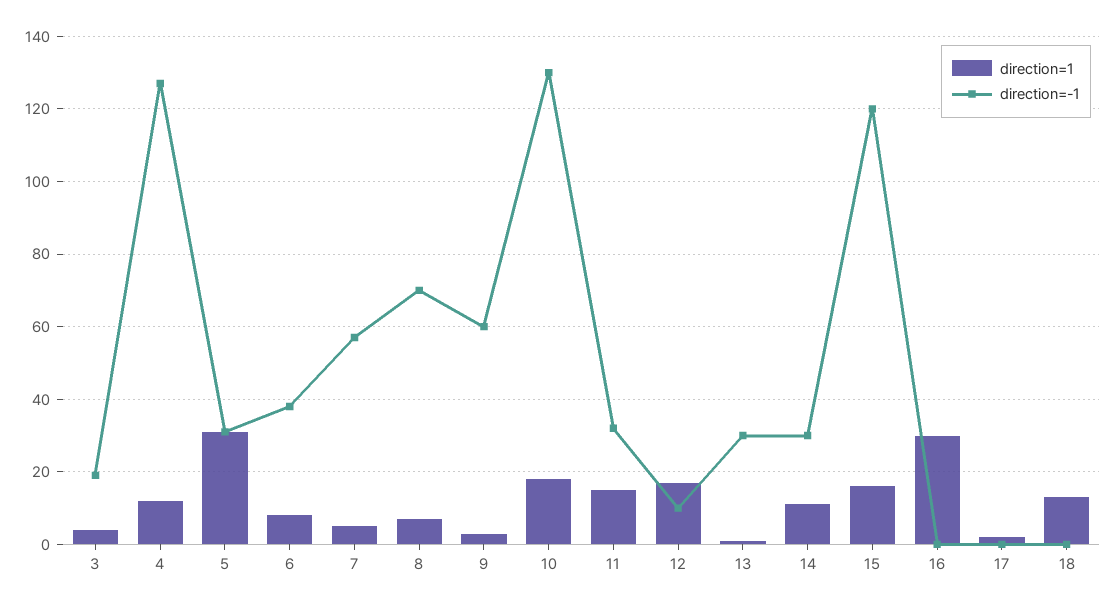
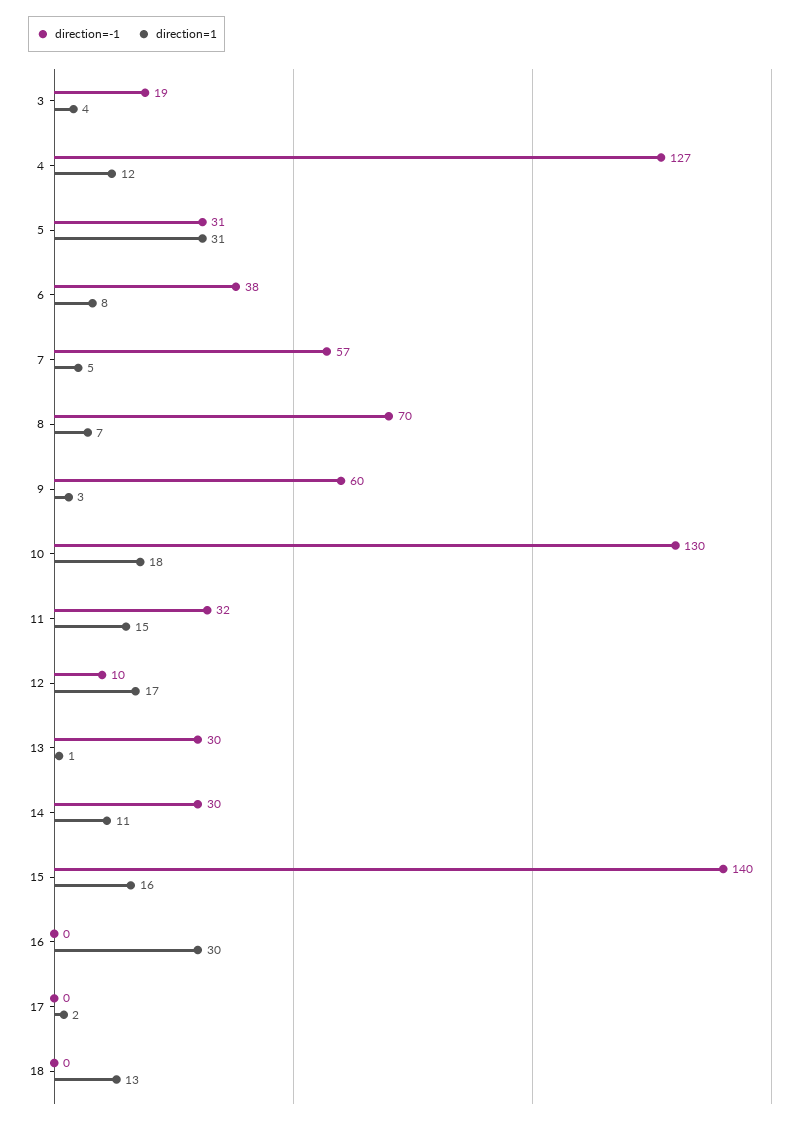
direction=-1, 15: 120 -> 140

